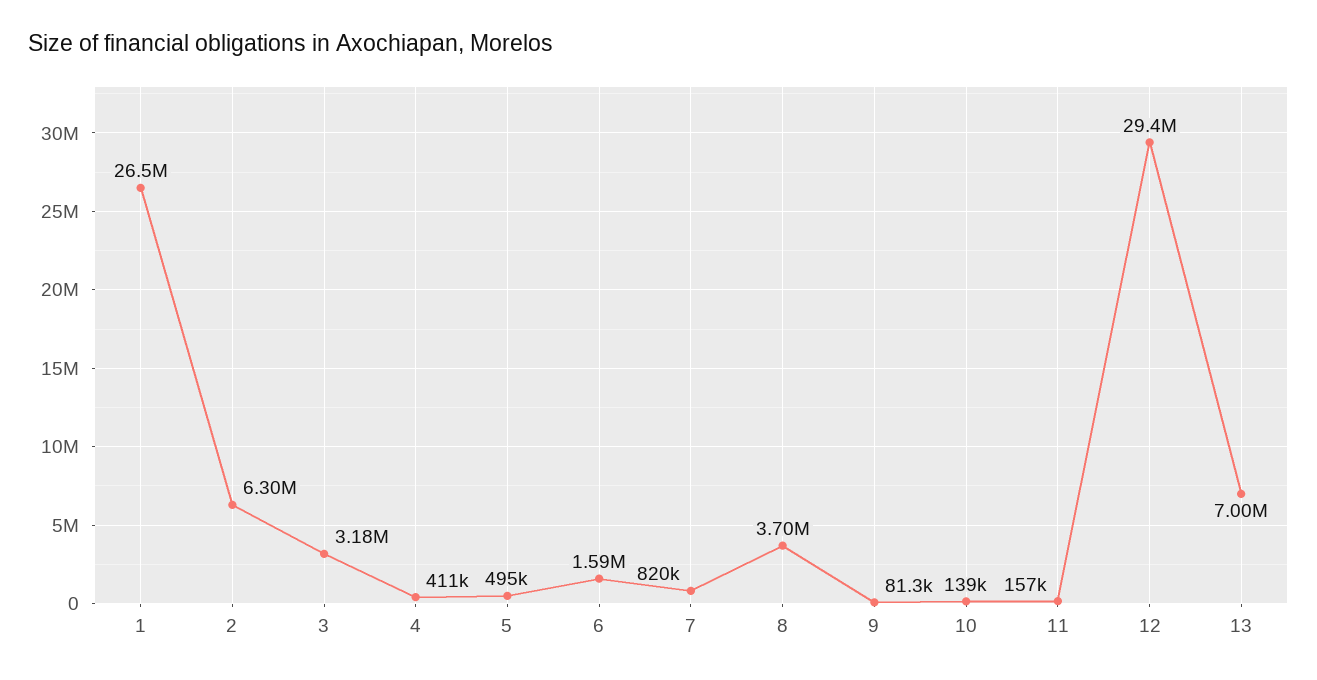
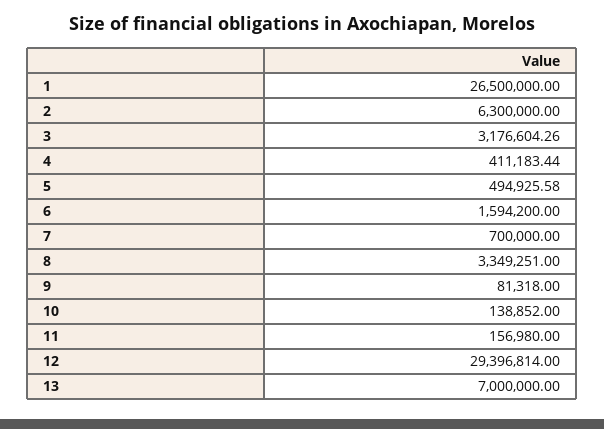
7: 820000 -> 700000
8: 3700000 -> 3349251

